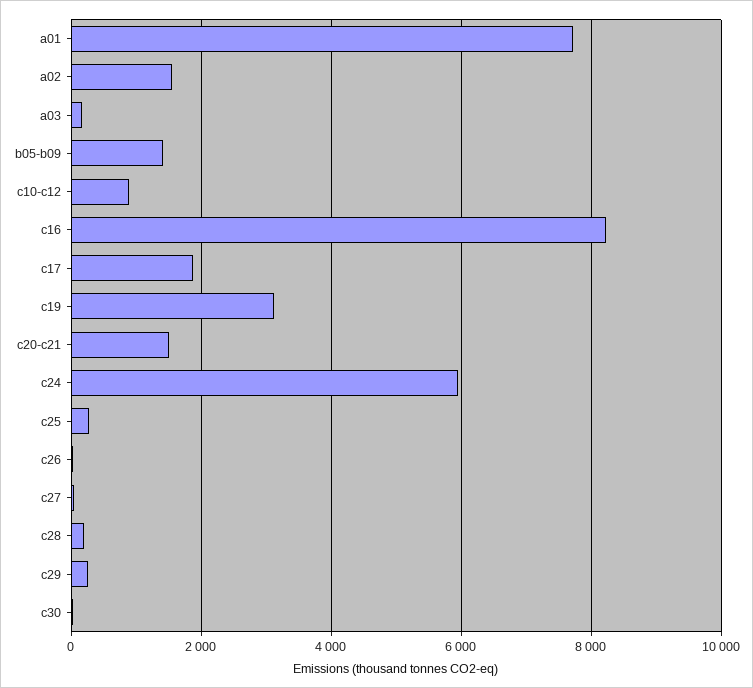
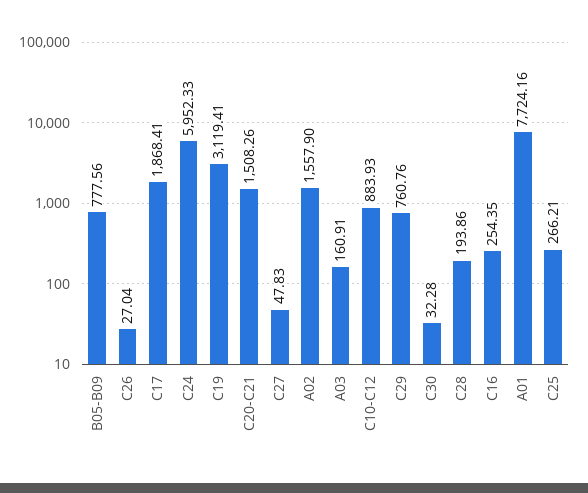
b05-b09: 1400 -> 777.56
c16: 8200 -> 254.35
c29: 200 -> 760.76

